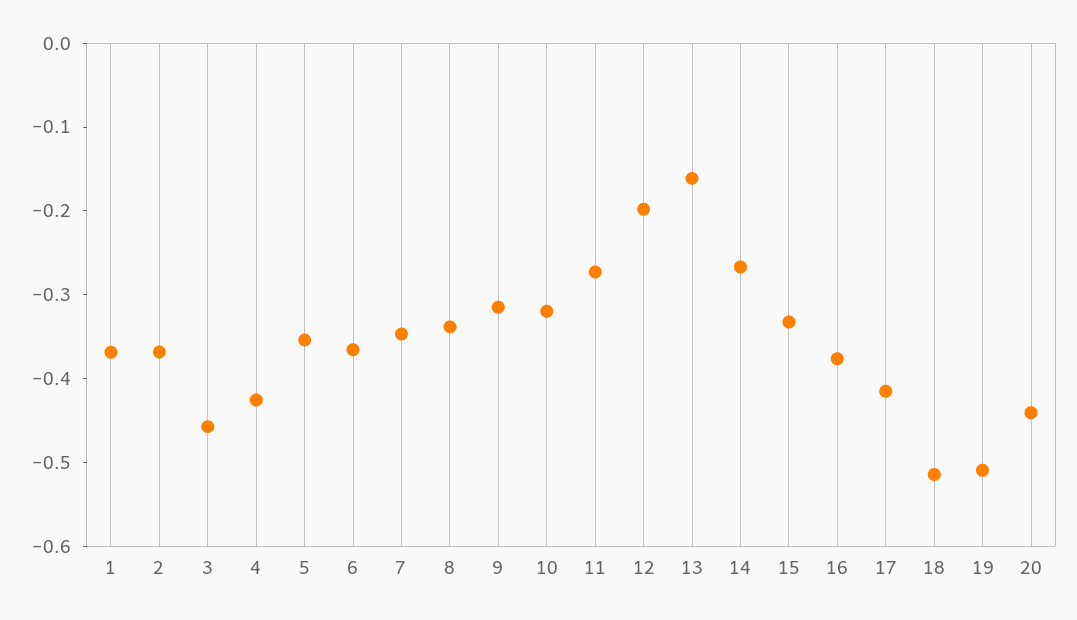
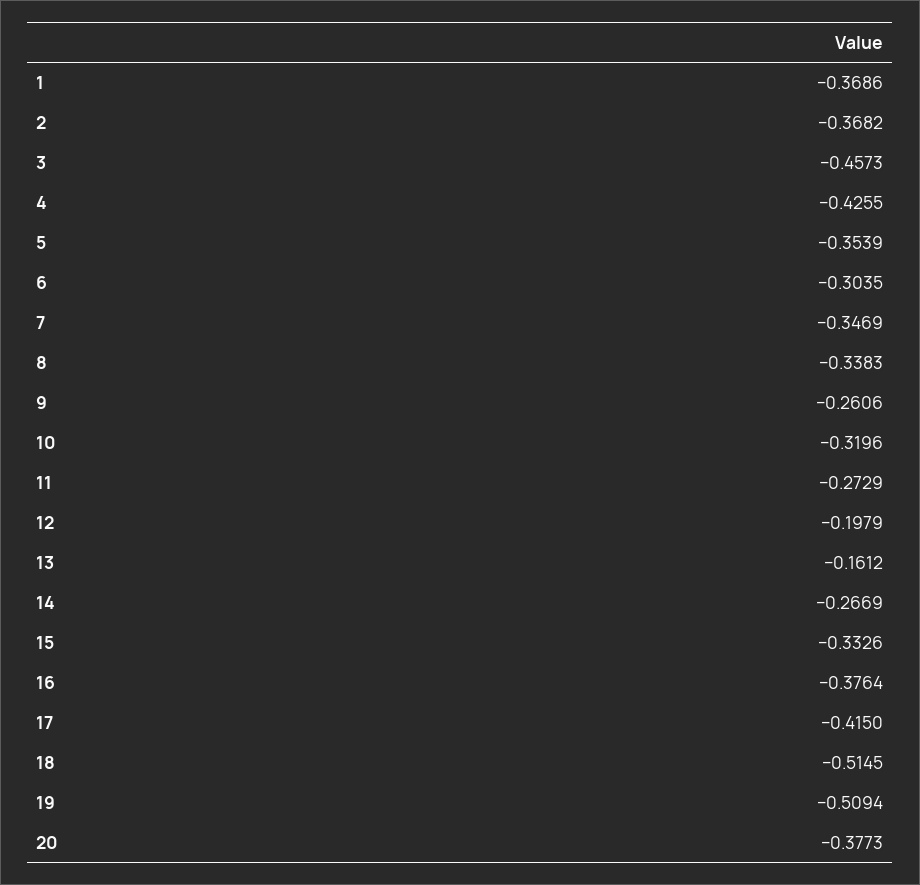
6: -0.36 -> -0.3035
9: -0.32 -> -0.2606
20: -0.44 -> -0.3773

